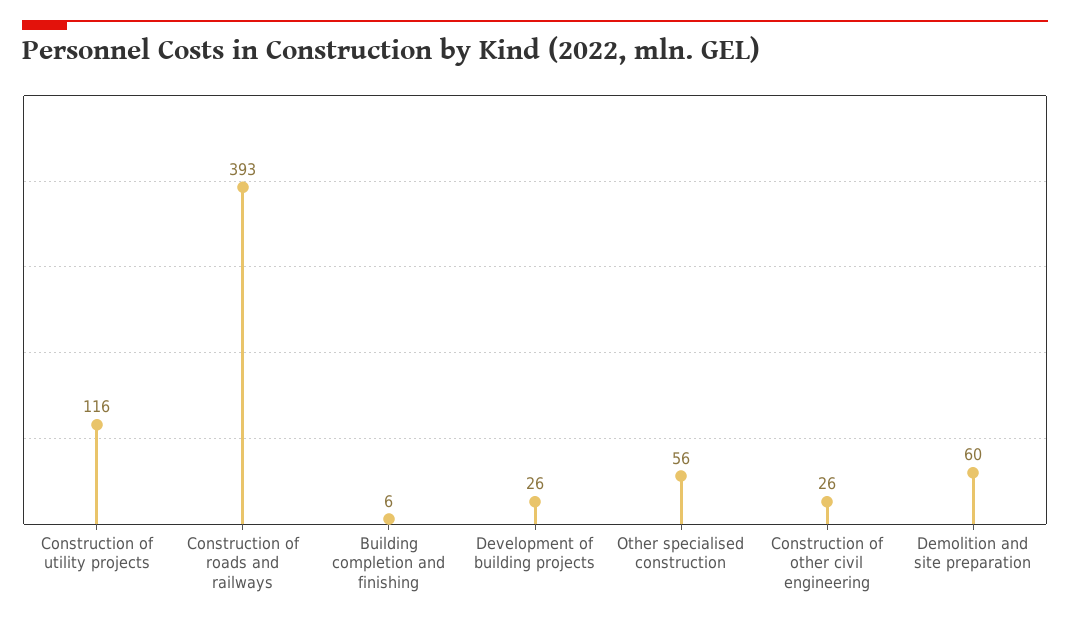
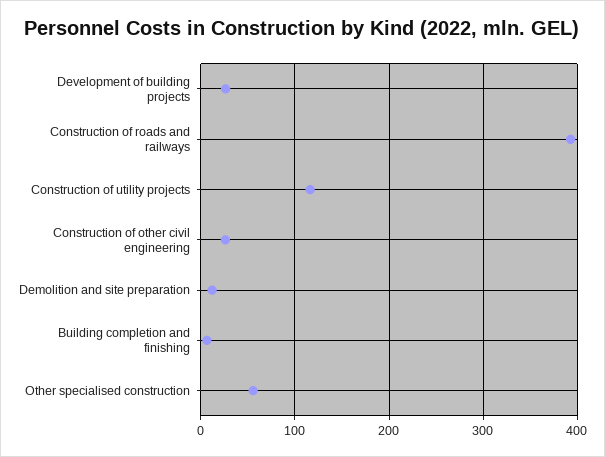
Demolition and site preparation: 60 -> 10

